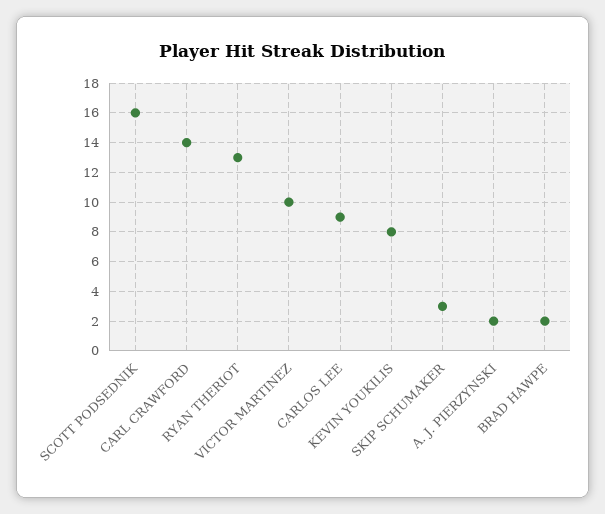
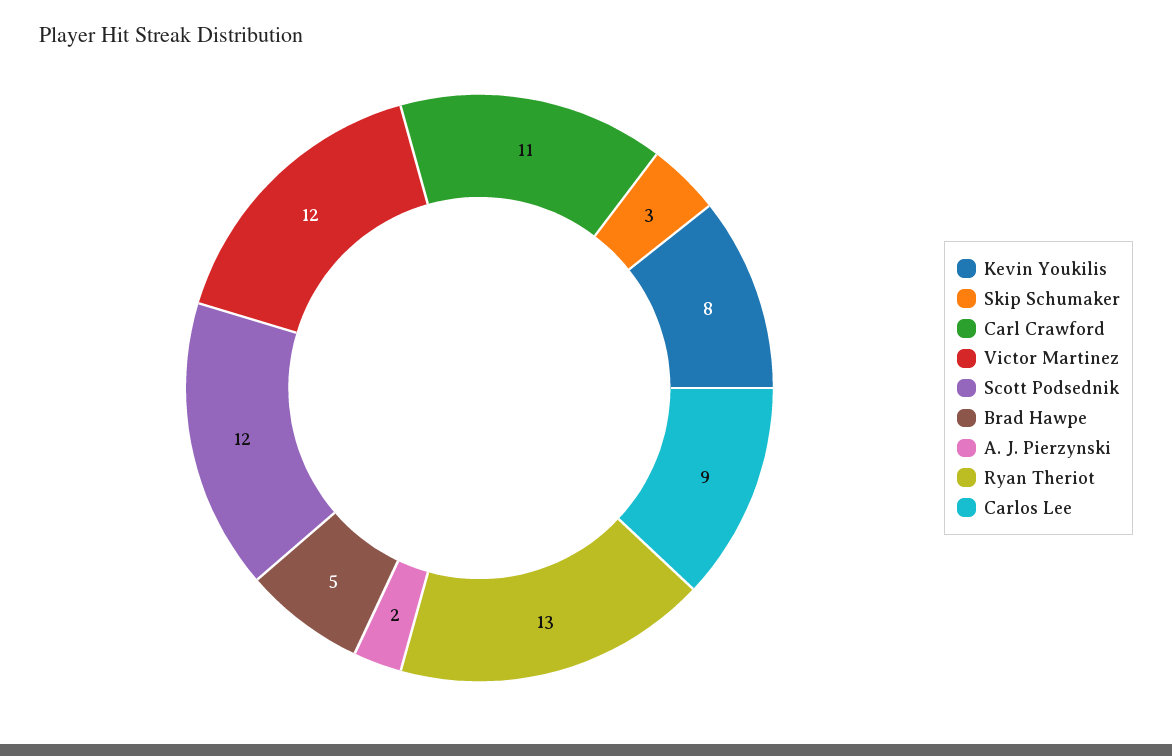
SCOTT PODSEDNIK: 16 -> 12
CARL CRAWFORD: 14 -> 11
VICTOR MARTINEZ: 10 -> 12
BRAD HAWPE: 2 -> 5

